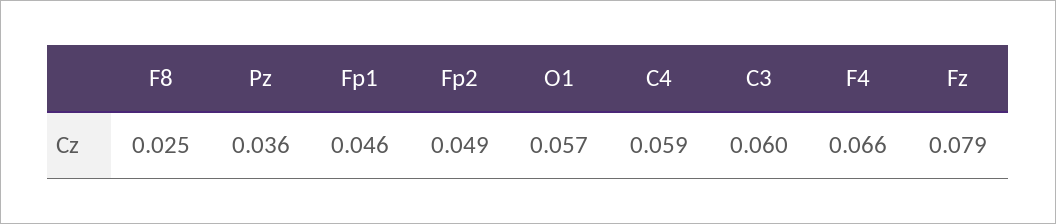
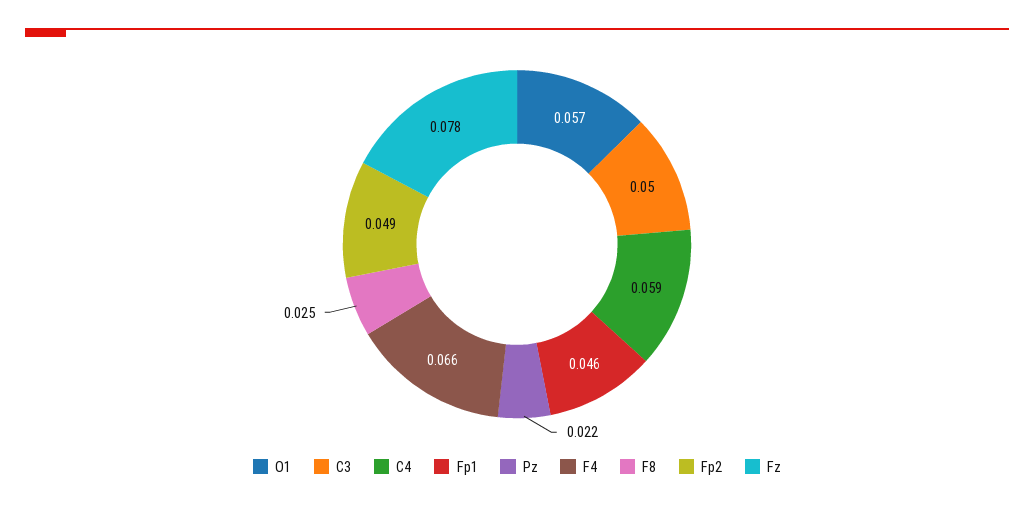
Pz: 0.036 -> 0.022
C3: 0.06 -> 0.05
Fz: 0.079 -> 0.078

